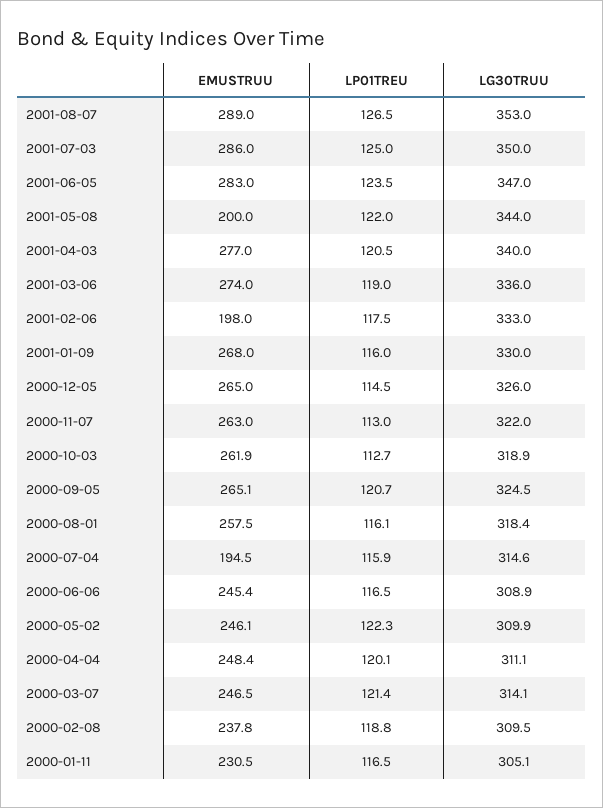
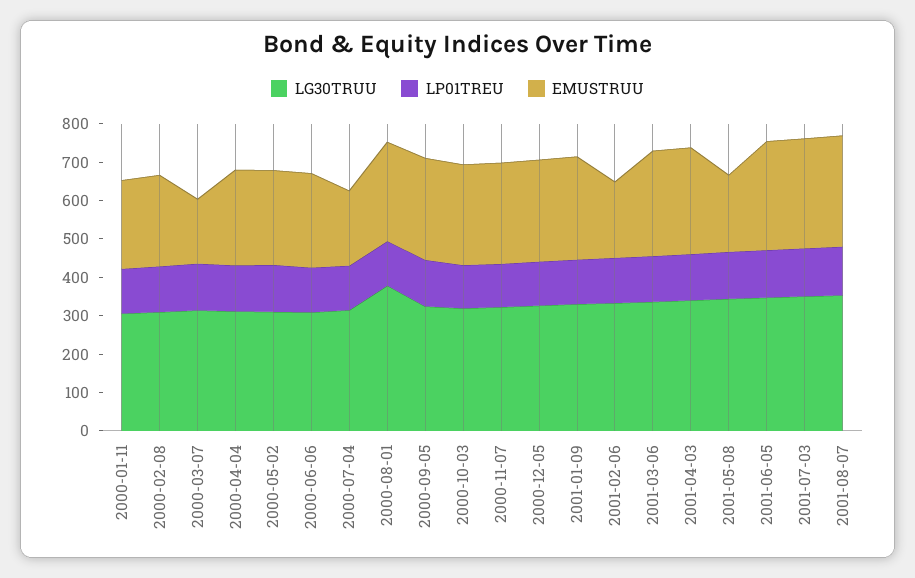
LG30TRUU, 2000-08-01: 318.4 -> 375
EMUSTRUU, 2000-03-07: 246.5 -> 175

